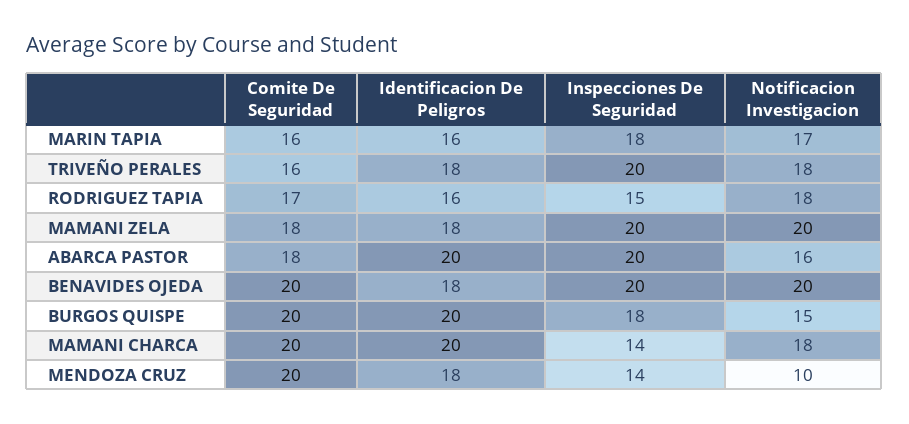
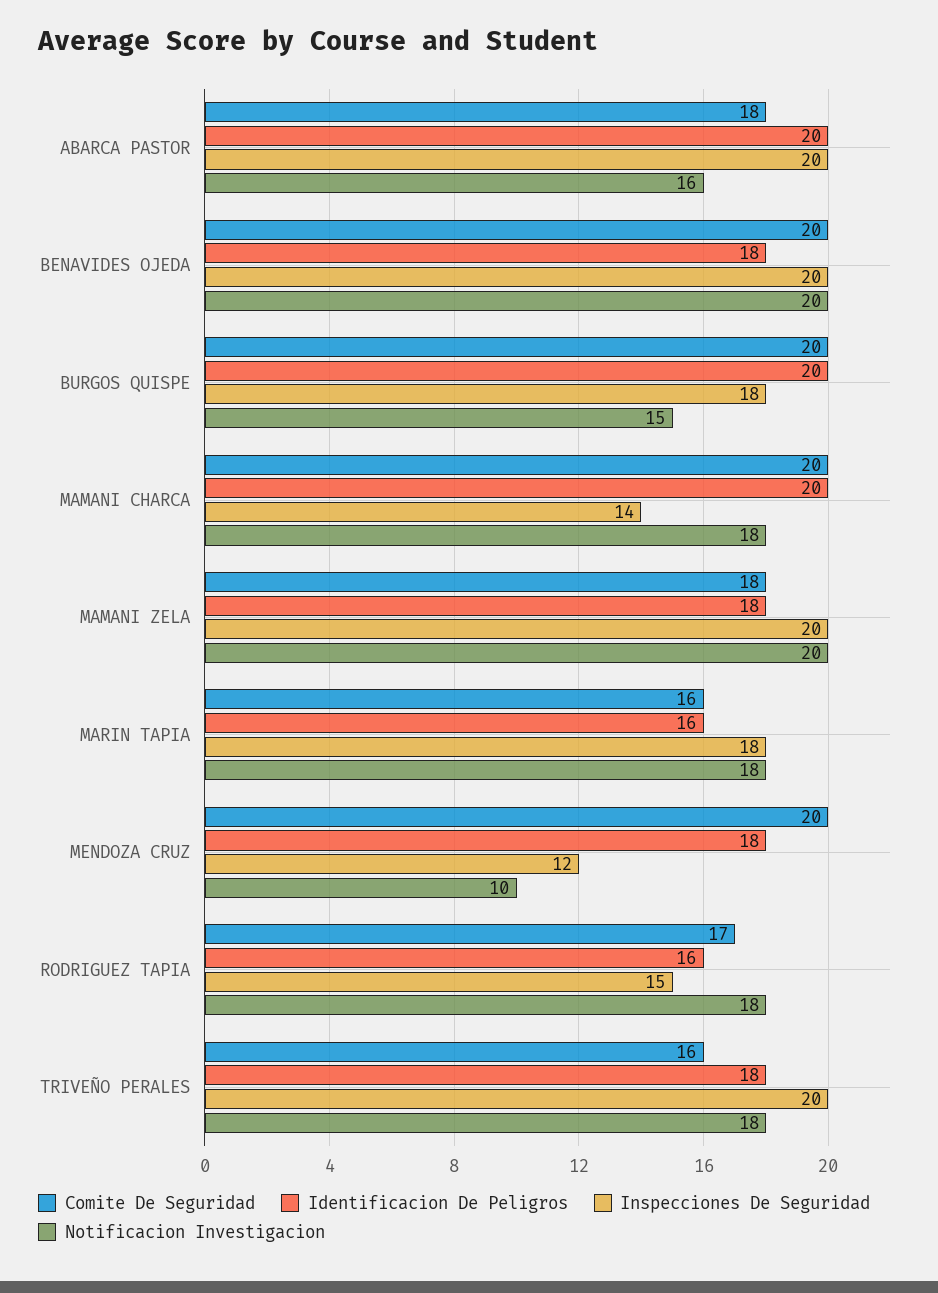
Notificacion Investigacion, MARIN TAPIA: 17 -> 18
Inspecciones De Seguridad, MENDOZA CRUZ: 14 -> 12

